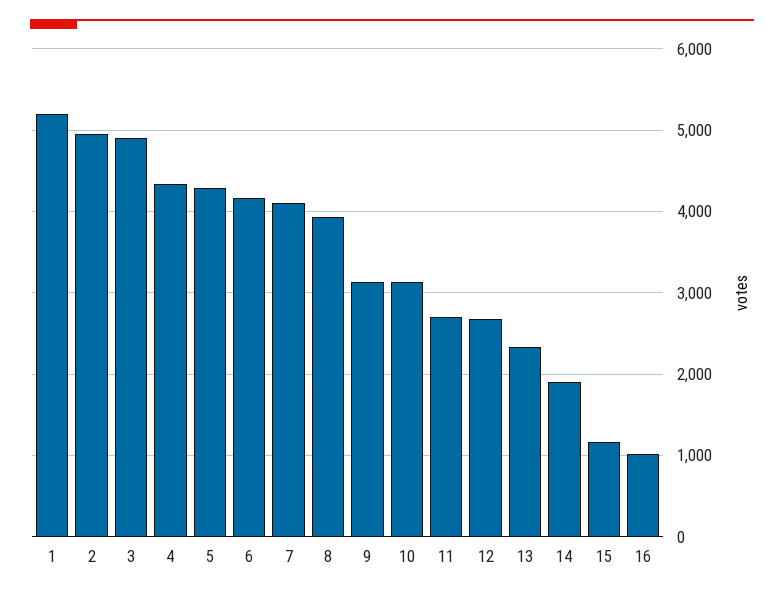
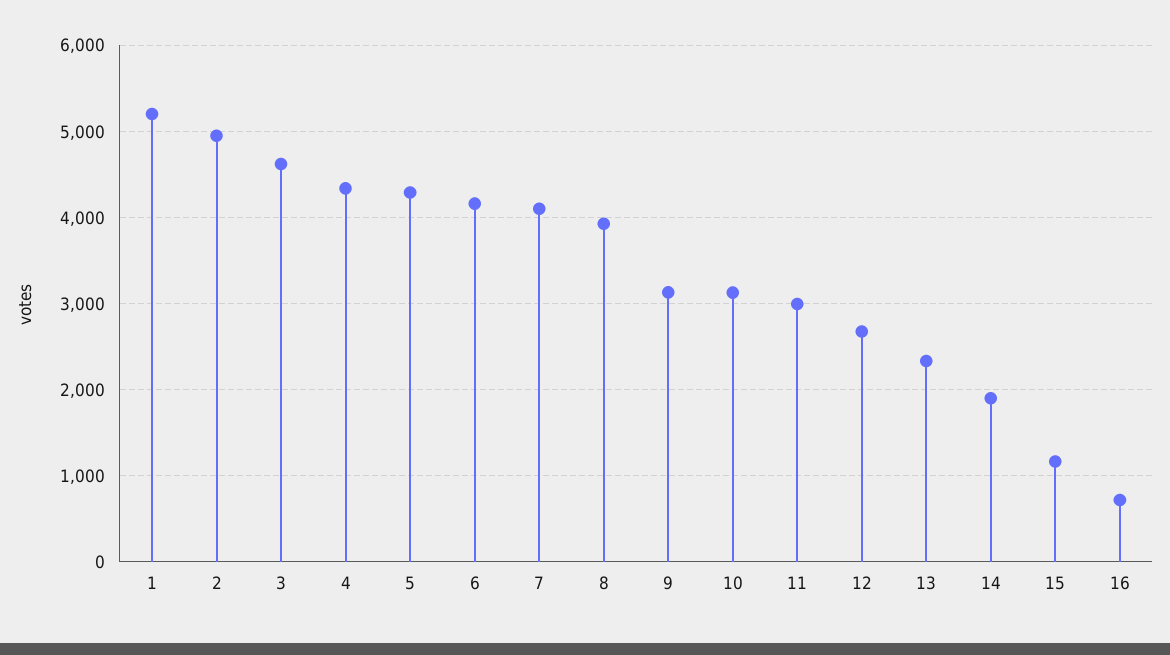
3: 4900 -> 4600
11: 2700 -> 3000
16: 1000 -> 700

